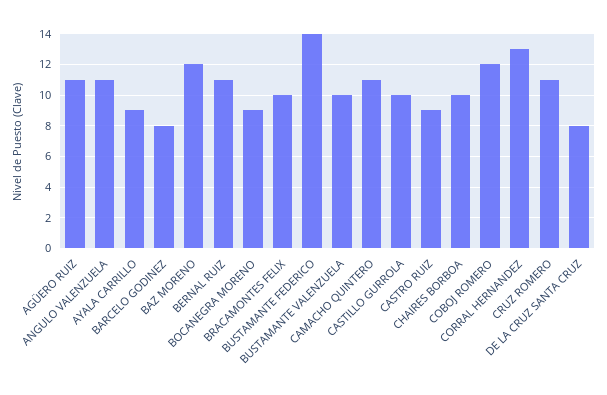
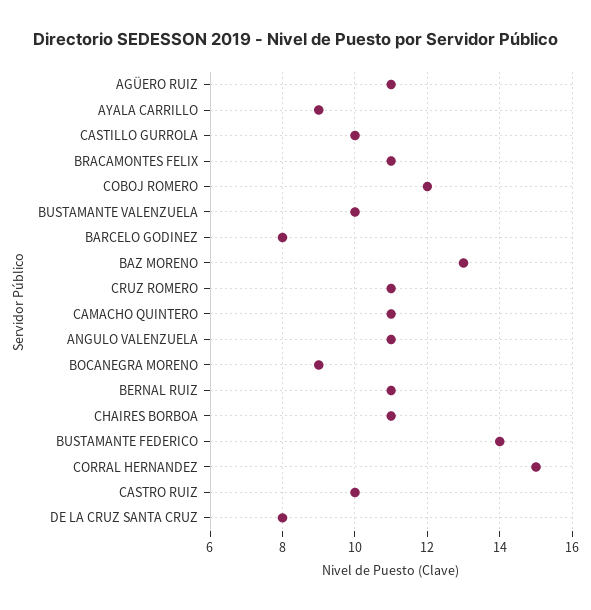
BAZ MORENO: 12 -> 13
BRACAMONTES FELIX: 10 -> 11
CASTRO RUIZ: 9 -> 10
CHAIRES BORBOA: 10 -> 11
CORRAL HERNANDEZ: 13 -> 15

